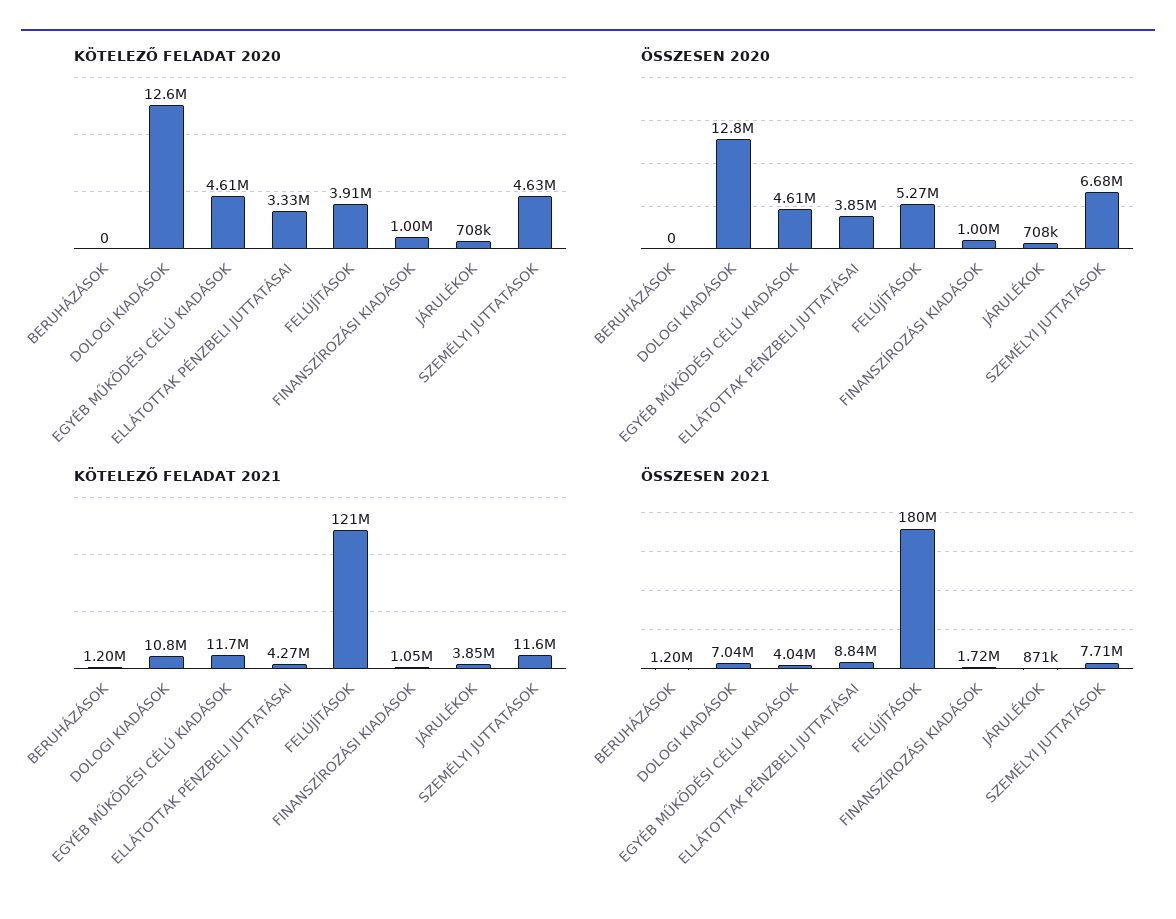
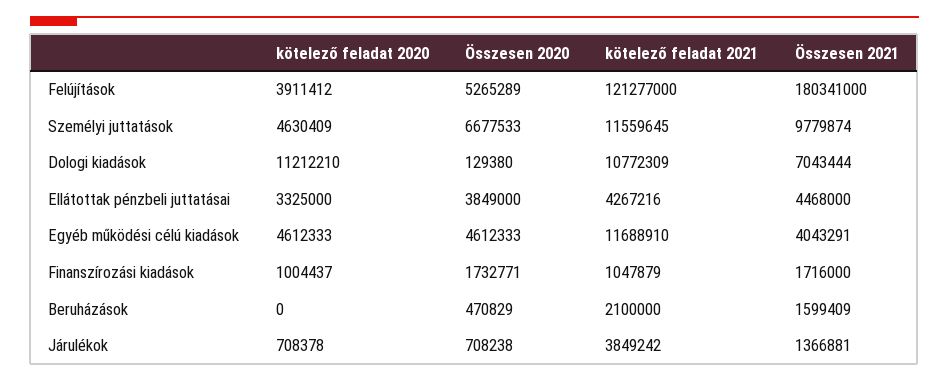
KÖTELEZŐ FELADAT 2020, DOLOGI KIADÁSOK: 12600000 -> 11212210
ÖSSZESEN 2020, BERUHÁZÁSOK: 0 -> 470829
ÖSSZESEN 2020, DOLOGI KIADÁSOK: 12800000 -> 129380
ÖSSZESEN 2020, FINANSZÍROZÁSI KIADÁSOK: 1000000 -> 1732771
KÖTELEZŐ FELADAT 2021, BERUHÁZÁSOK: 1200000 -> 2100000
ÖSSZESEN 2021, BERUHÁZÁSOK: 1200000 -> 1599409
ÖSSZESEN 2021, ELLÁTOTTAK PÉNZBELI JUTTATÁSAI: 8840000 -> 4468000
ÖSSZESEN 2021, JÁRULÉKOK: 871000 -> 1366881
ÖSSZESEN 2021, SZEMÉLYI JUTTATÁSOK: 7710000 -> 9779874

